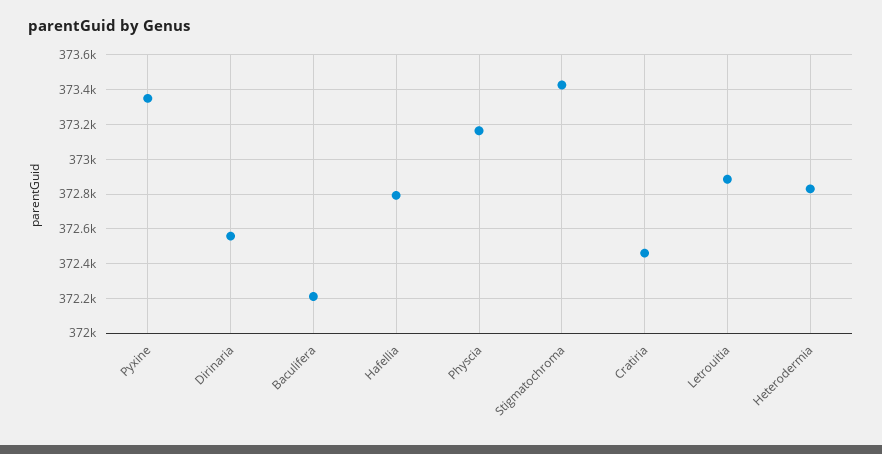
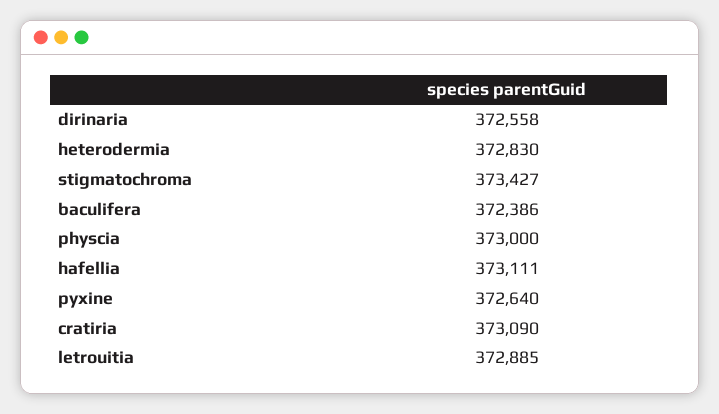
Pyxine: 373350 -> 372640
Baculifera: 372200 -> 372386
Hafellia: 372800 -> 373111
Physcia: 373150 -> 373000
Cratiria: 372450 -> 373090

